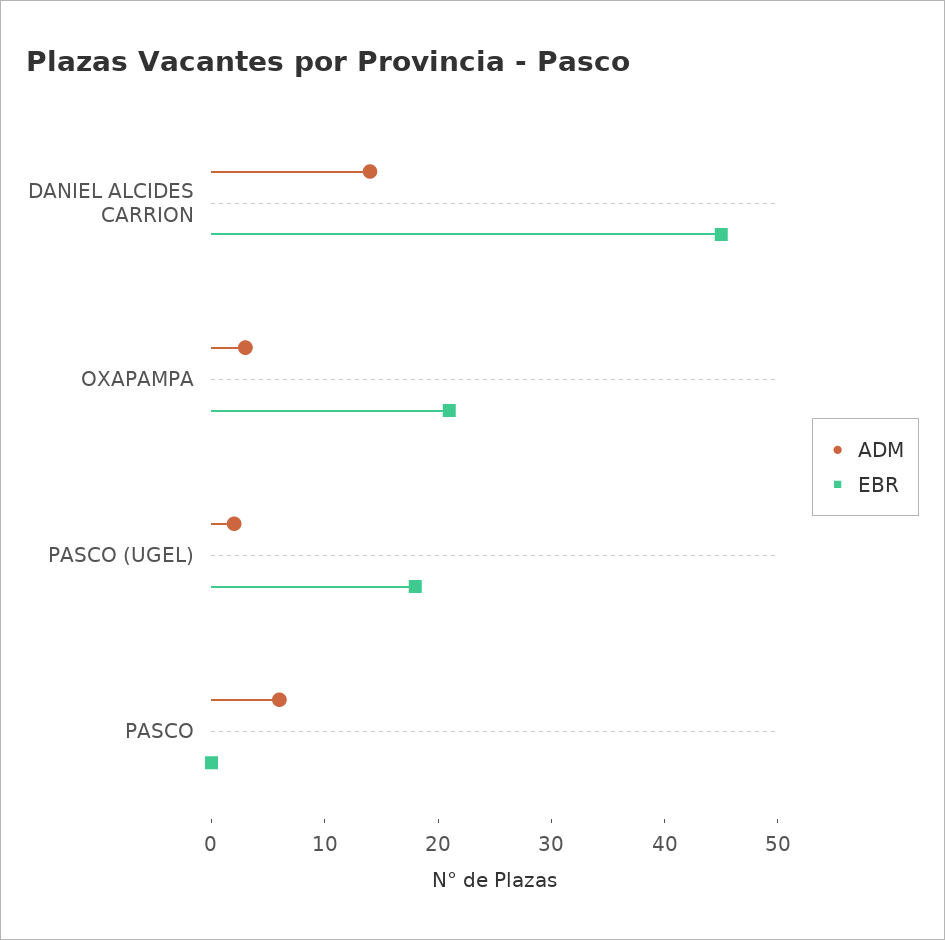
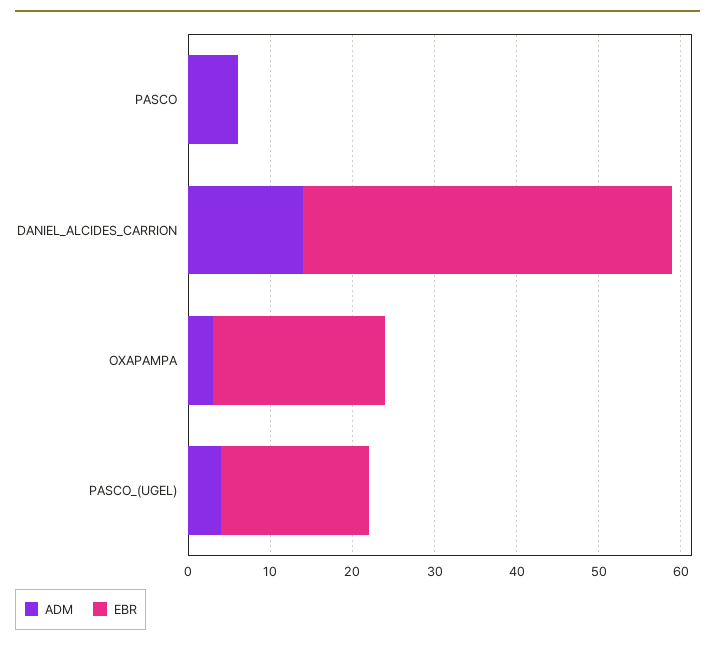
ADM, PASCO (UGEL): 2 -> 4

